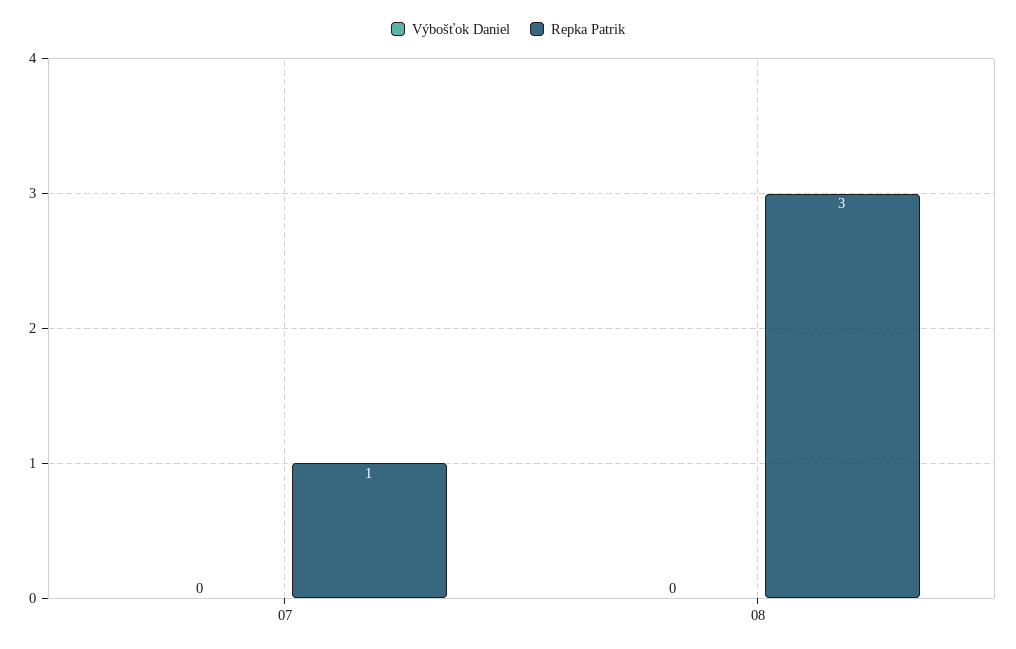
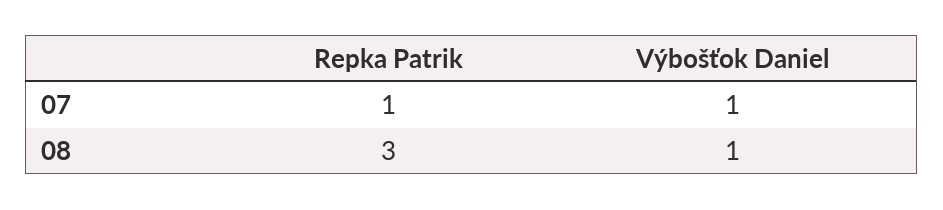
Výbošťok Daniel, 07: 0 -> 1
Výbošťok Daniel, 08: 0 -> 1

